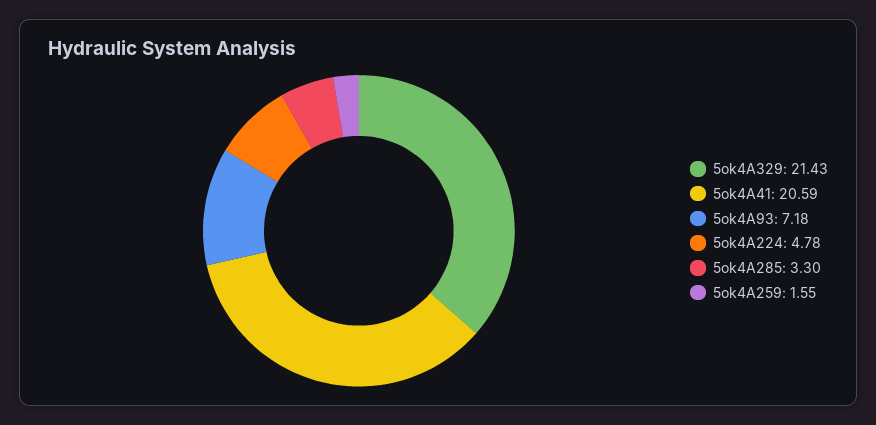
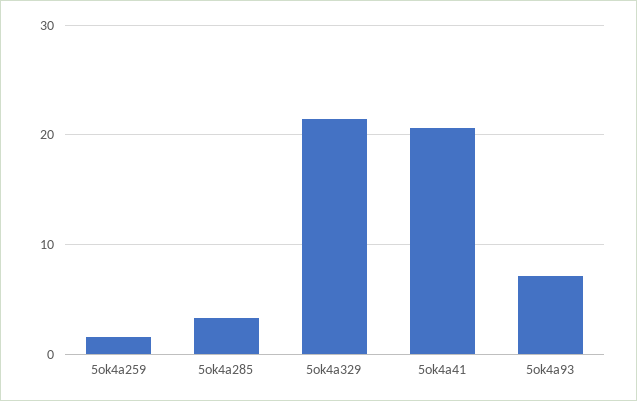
5ok4A224: 4.78 -> none

